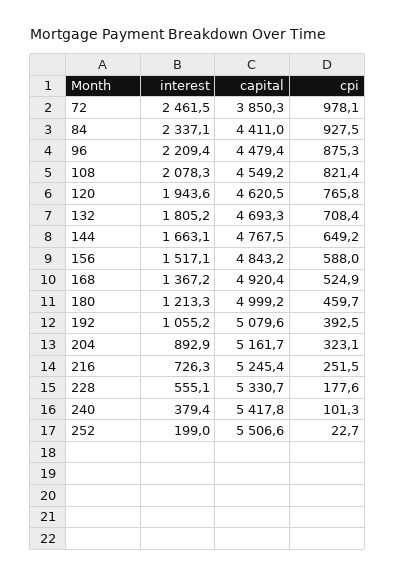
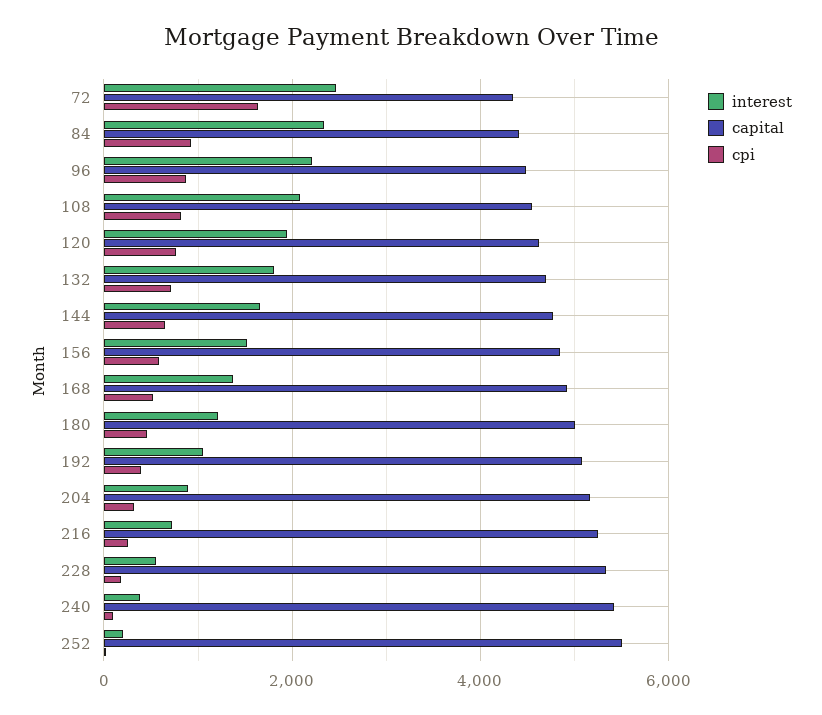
capital, 72: 3850.3 -> 4400
cpi, 72: 978.1 -> 1600

